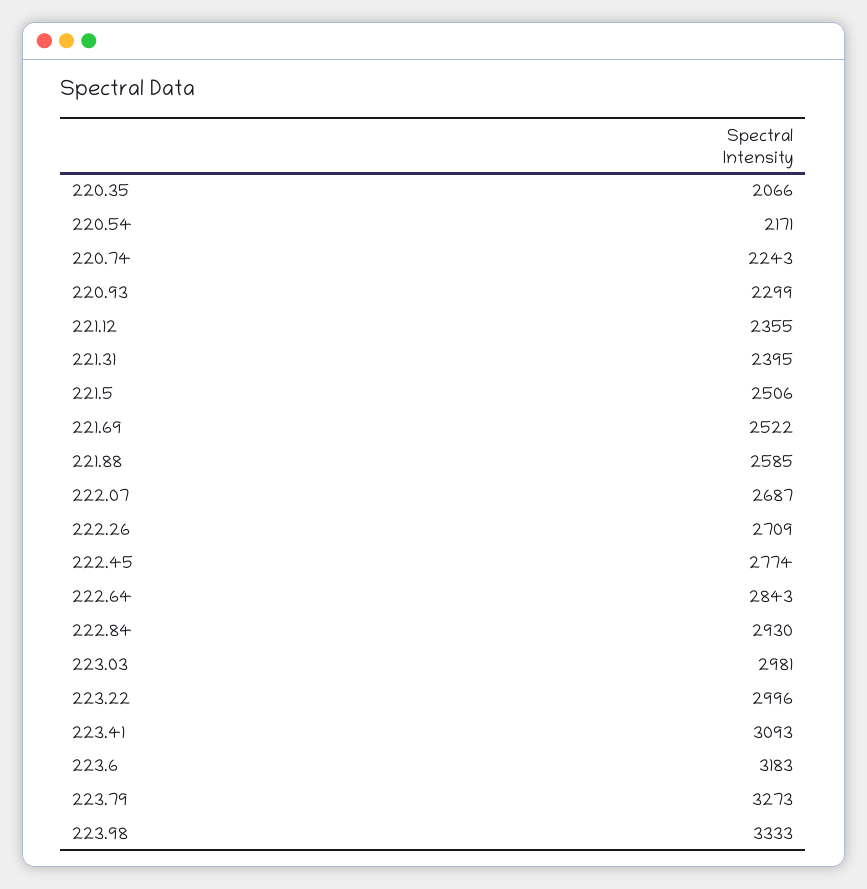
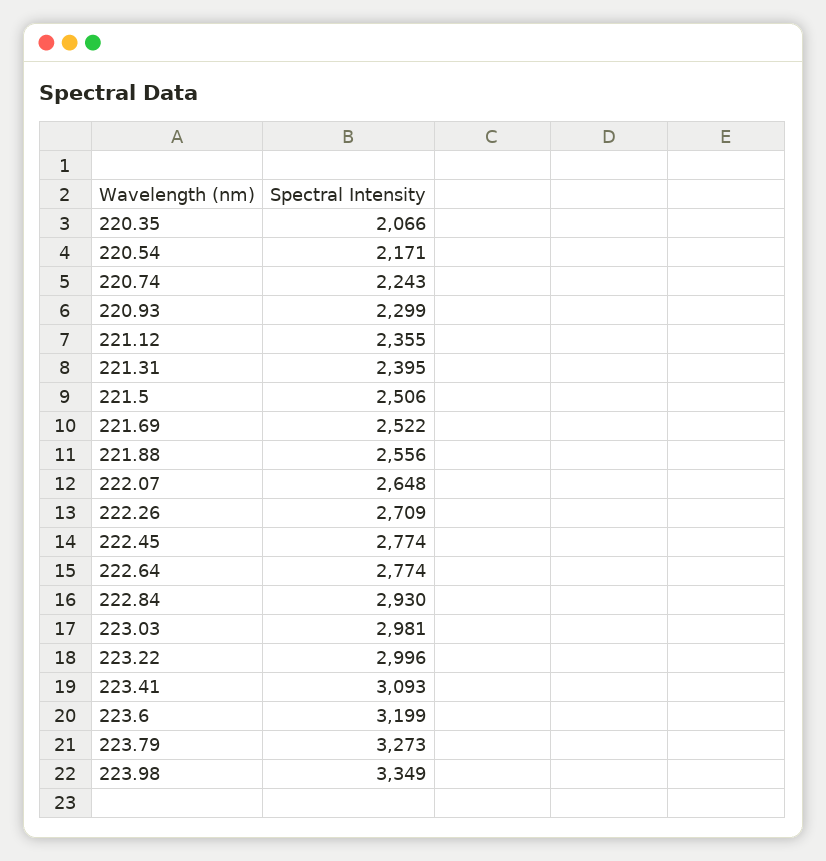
221.88: 2585 -> 2556
222.07: 2687 -> 2648
222.64: 2843 -> 2774
223.6: 3183 -> 3199
223.98: 3333 -> 3349

